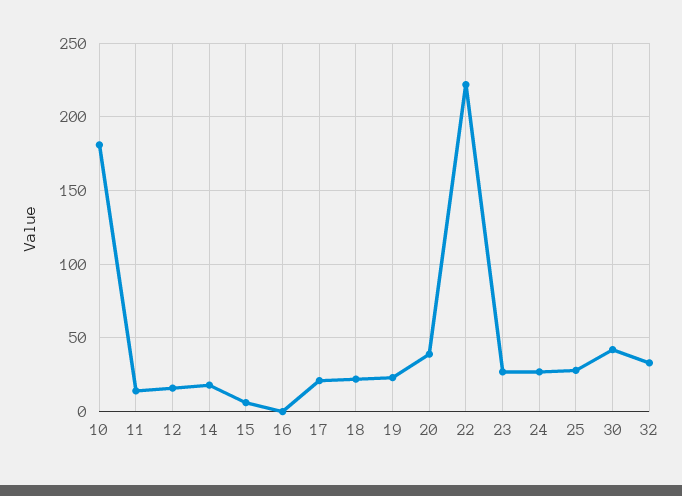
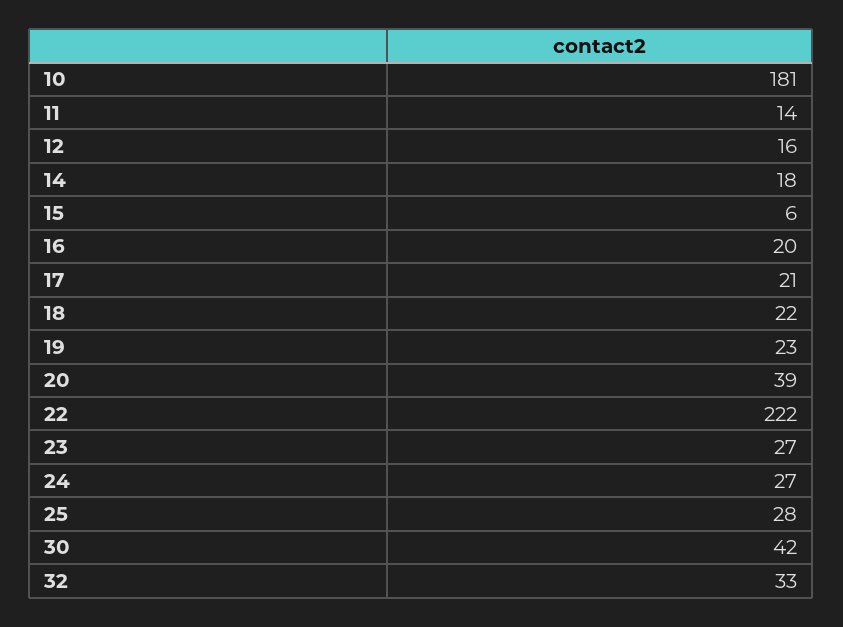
16: 0 -> 20

